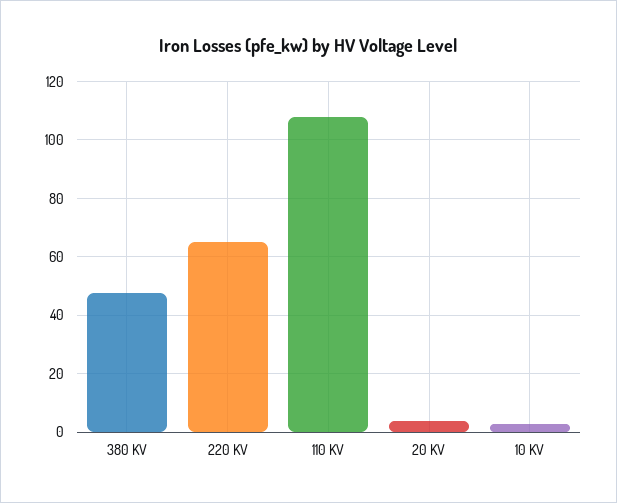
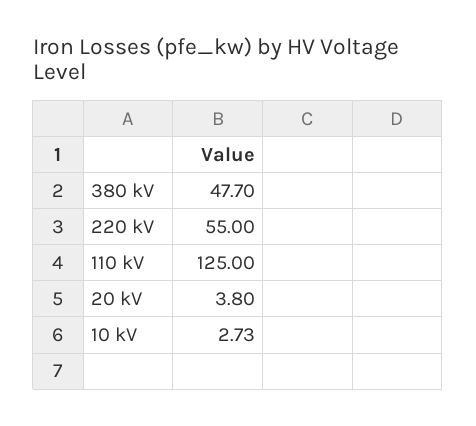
220 KV: 65 -> 55
110 KV: 107.5 -> 125

